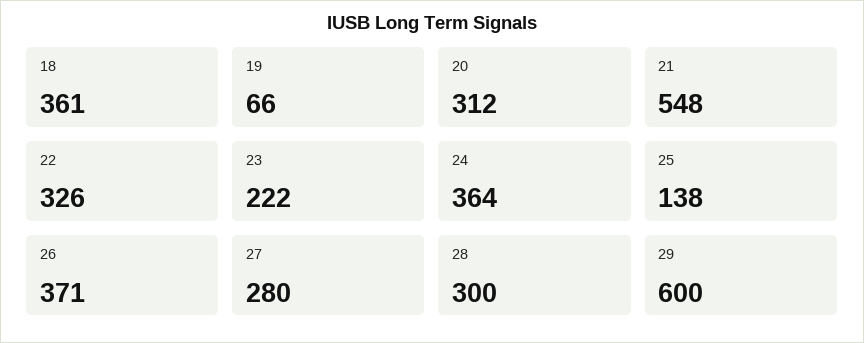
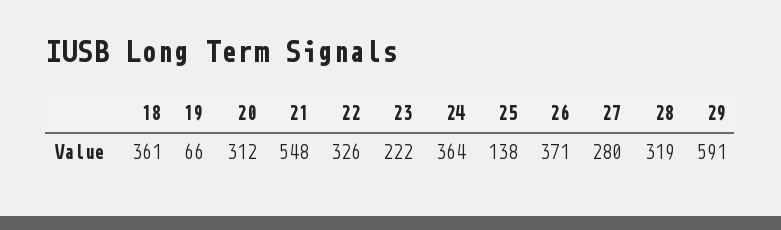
28: 300 -> 319
29: 600 -> 591

